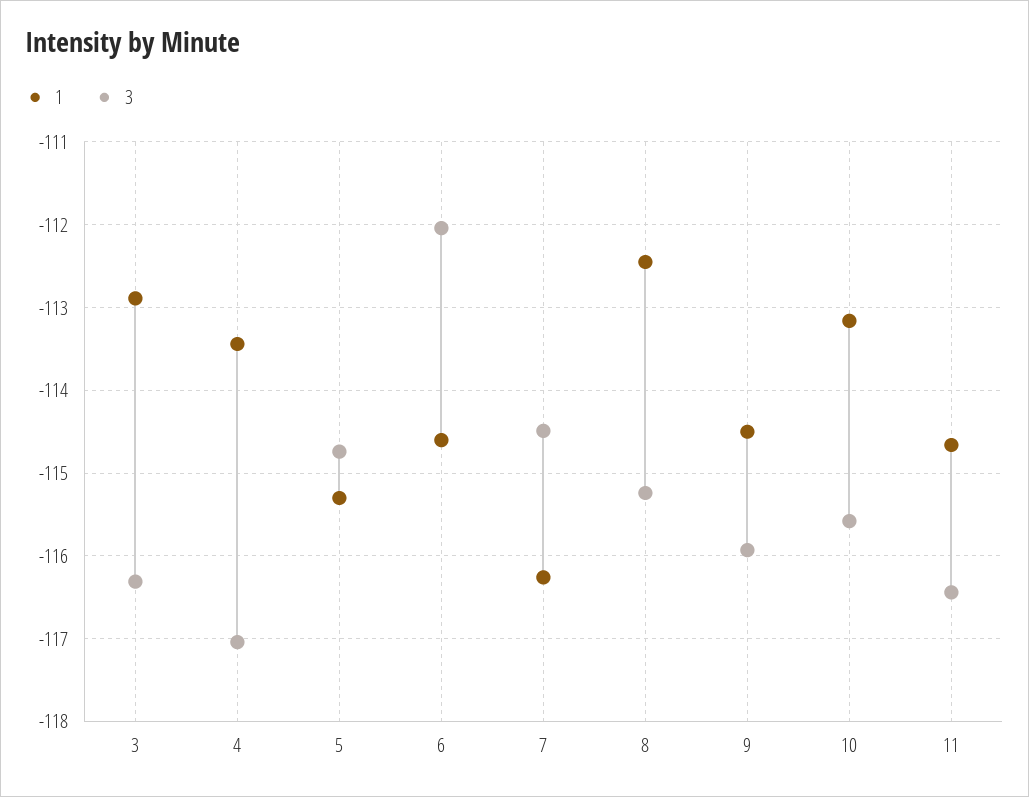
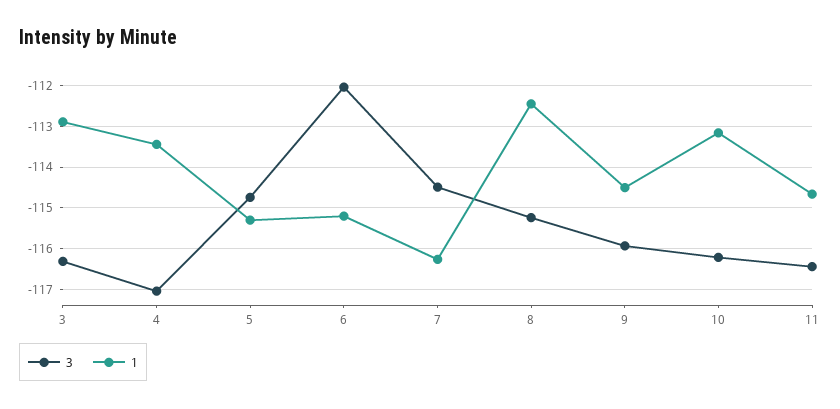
1, 6: -114.6 -> -115.2
3, 10: -115.6 -> -116.2

